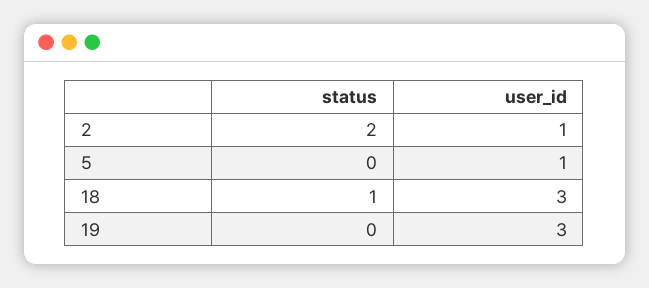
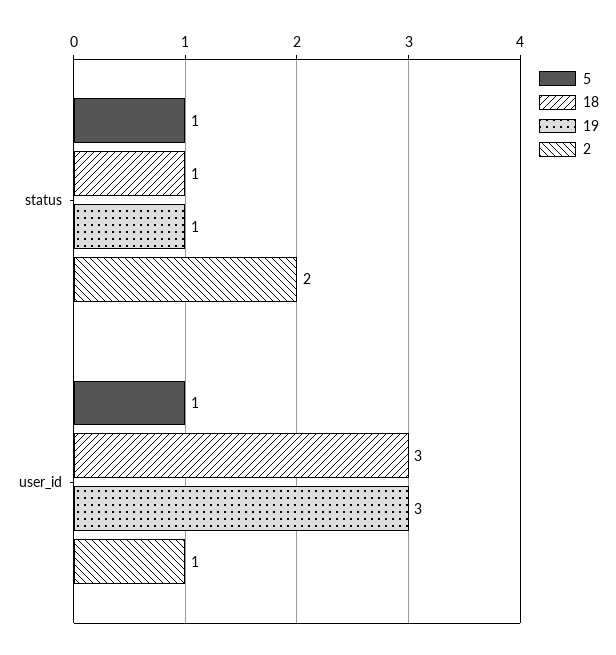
5, status: 0 -> 1
19, status: 0 -> 1

